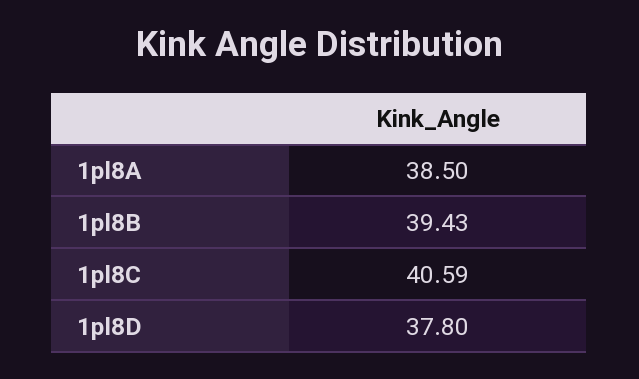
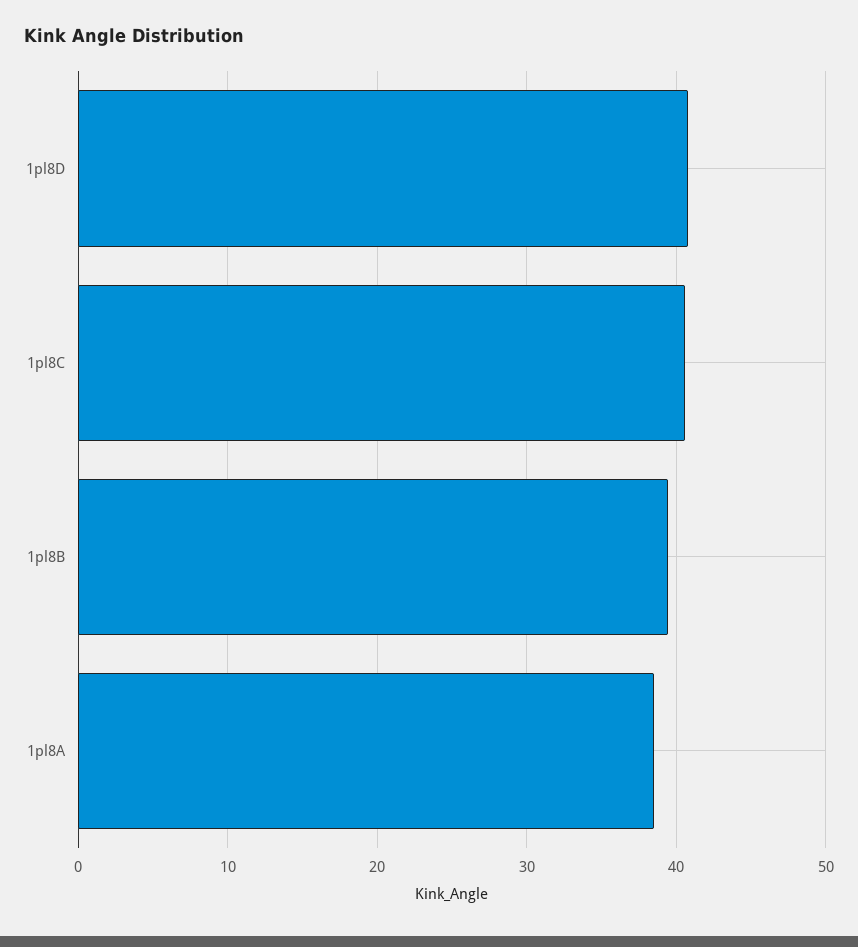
1pl8D: 37.8 -> 41

